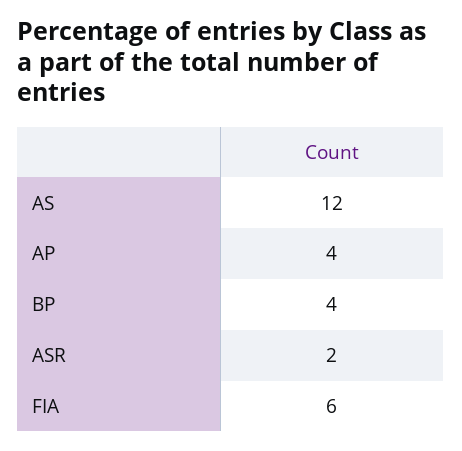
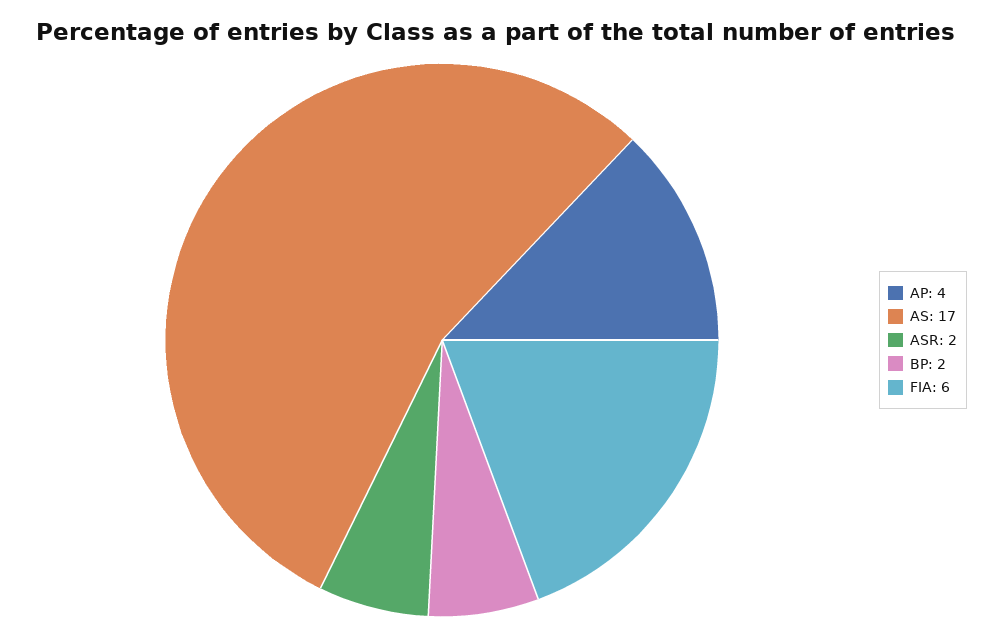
AS: 12 -> 17
BP: 4 -> 2

